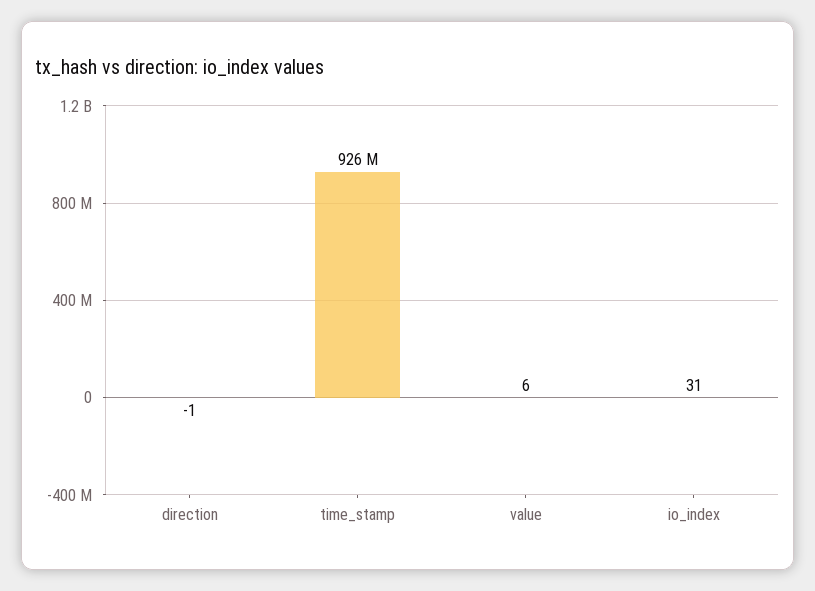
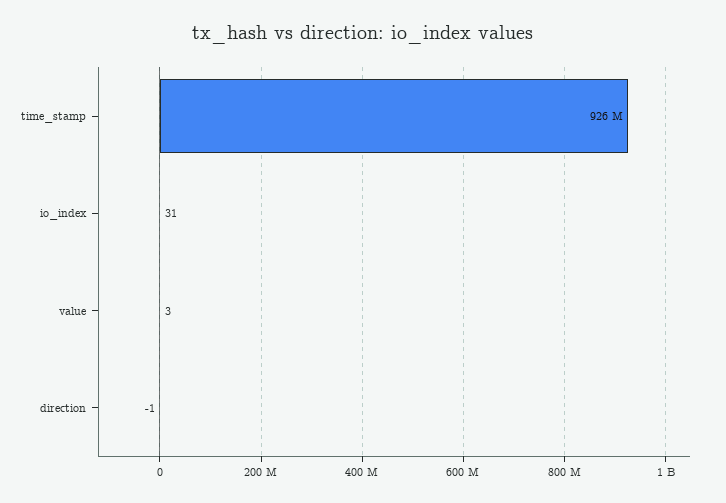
value: 6 -> 3

